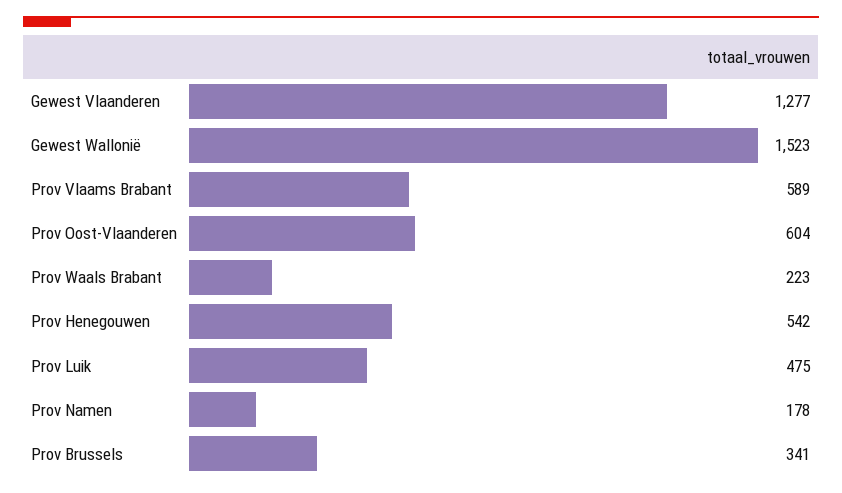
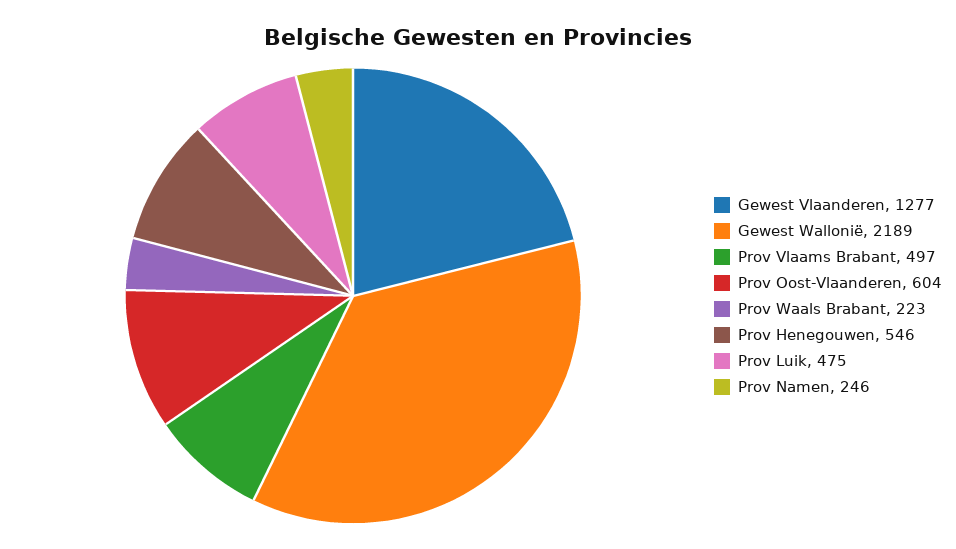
Gewest Wallonië: 1523 -> 2189
Prov Vlaams Brabant: 589 -> 497
Prov Henegouwen: 542 -> 546
Prov Namen: 178 -> 246
Prov Brussels: 341 -> none

